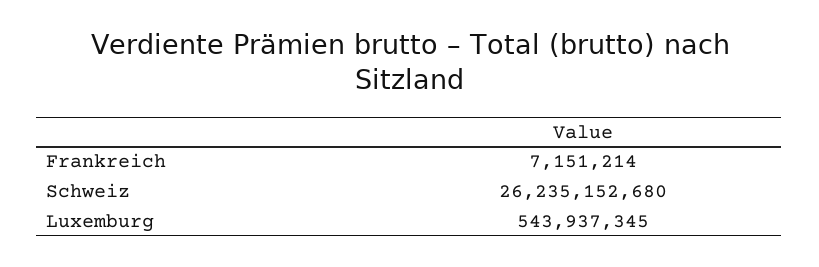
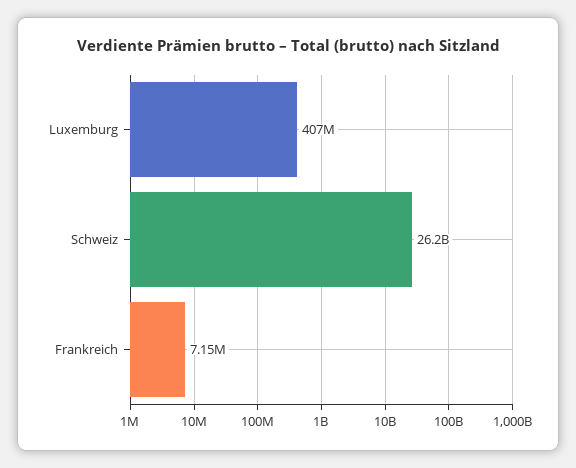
Luxemburg: 543937345 -> 407000000

